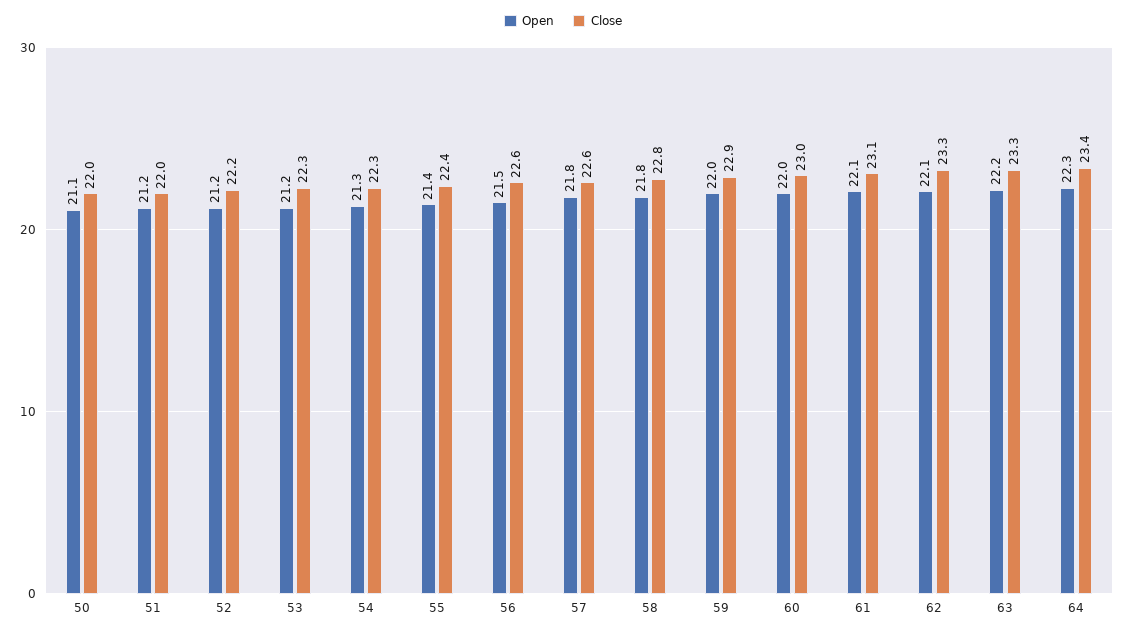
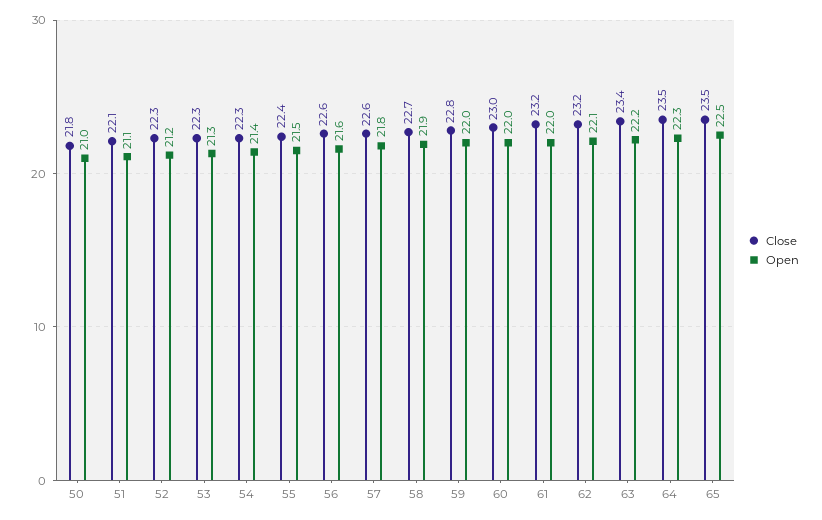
Open, 50: 21.1 -> 21
Close, 50: 22 -> 21.8
Open, 51: 21.2 -> 21.1
Close, 51: 22 -> 22.1
Close, 52: 22.2 -> 22.3
Open, 53: 21.2 -> 21.3
Open, 54: 21.3 -> 21.4
Open, 55: 21.4 -> 21.5
Open, 56: 21.5 -> 21.6
Open, 58: 21.8 -> 21.9
Close, 58: 22.8 -> 22.7
Close, 59: 22.9 -> 22.8
Open, 61: 22.1 -> 22
Close, 61: 23.1 -> 23.2
Close, 62: 23.3 -> 23.2
Close, 63: 23.3 -> 23.4
Close, 64: 23.4 -> 23.5
Close, 65: none -> 23.5
Open, 65: none -> 22.5

